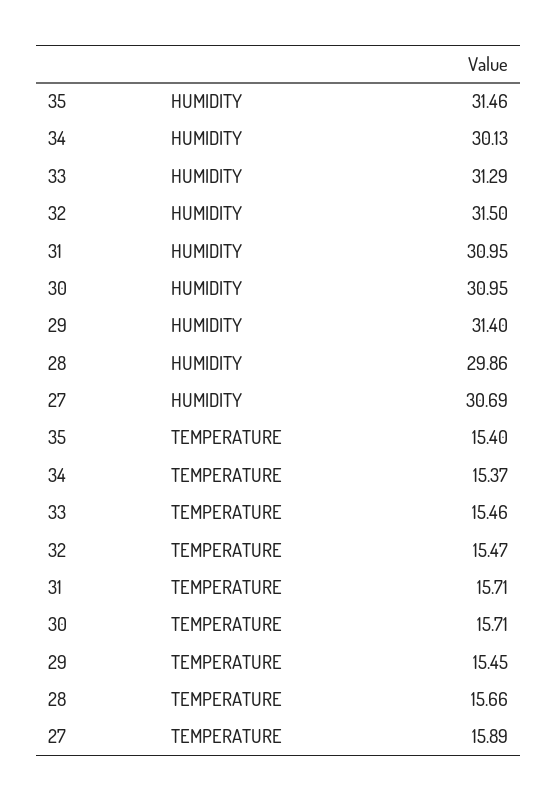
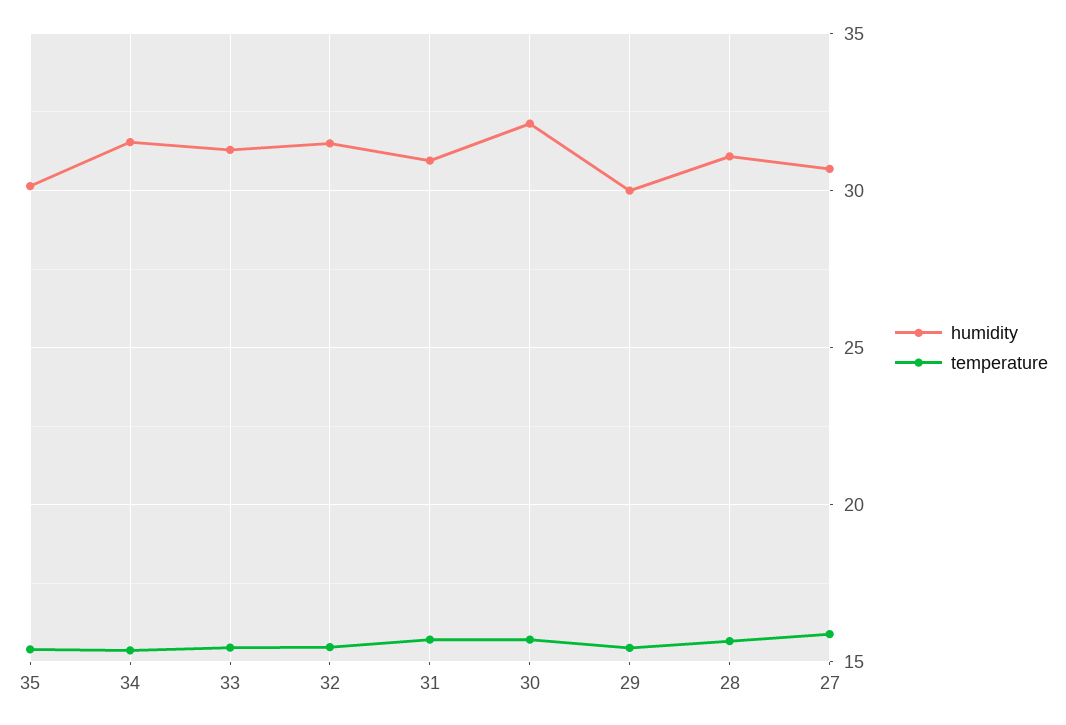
HUMIDITY, 35: 31.46 -> 30
HUMIDITY, 34: 30.13 -> 31.5
HUMIDITY, 30: 30.95 -> 32
HUMIDITY, 29: 31.4 -> 30
HUMIDITY, 28: 29.86 -> 31

